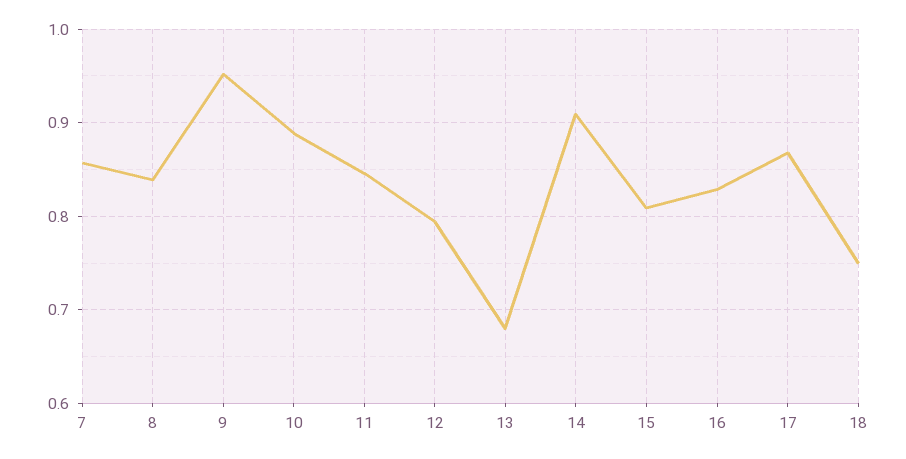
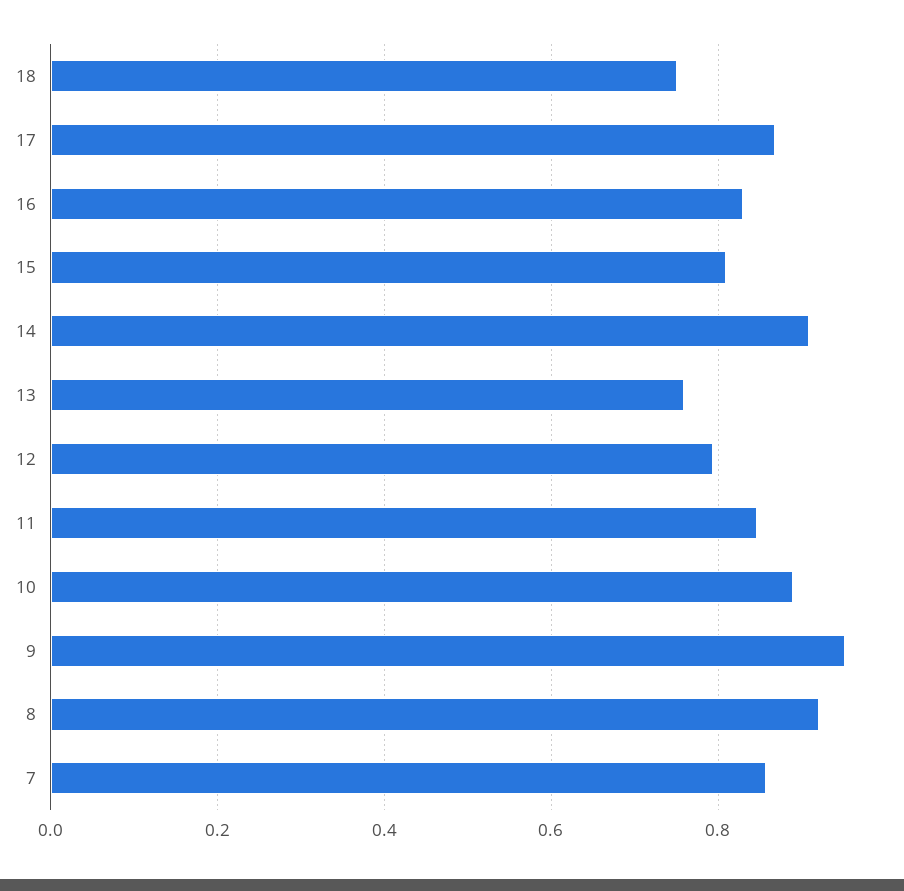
8: 0.84 -> 0.92
13: 0.68 -> 0.76

